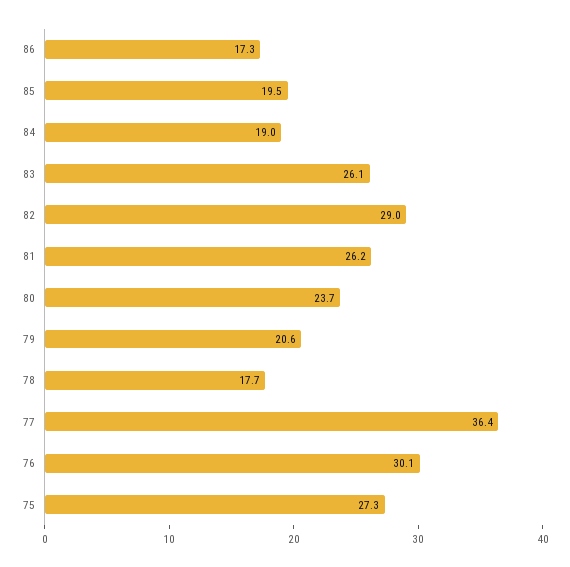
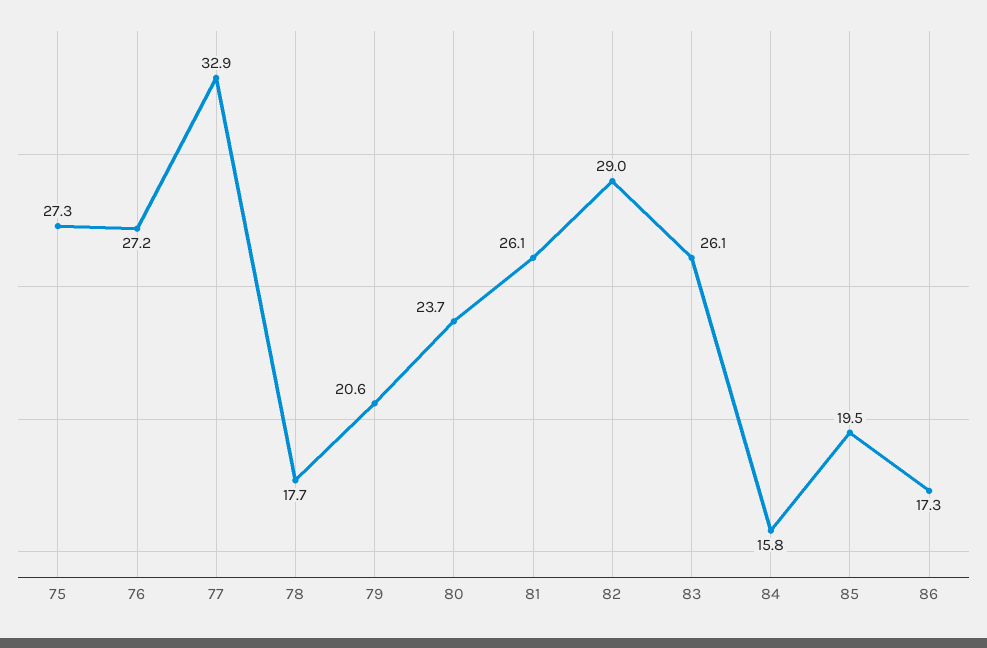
84: 19 -> 15.8
81: 26.2 -> 26.1
77: 36.4 -> 32.9
76: 30.1 -> 27.2

